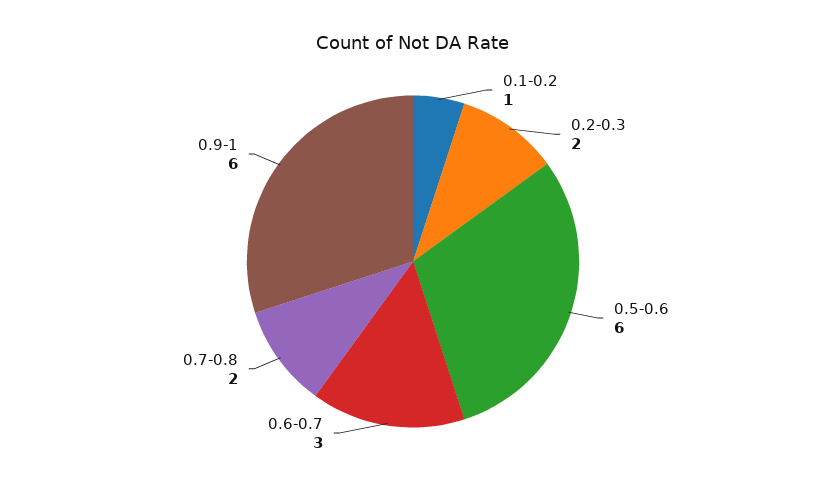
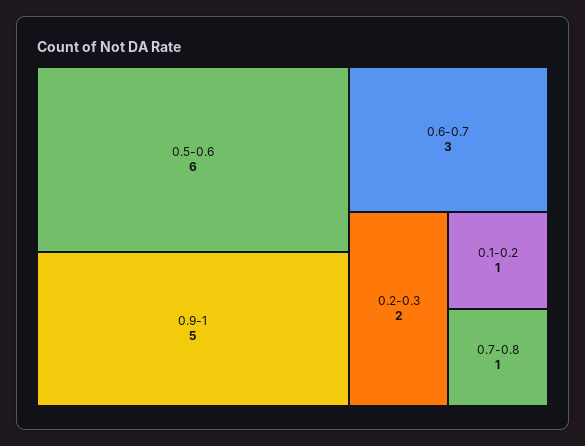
0.7-0.8: 2 -> 1
0.9-1: 6 -> 5

